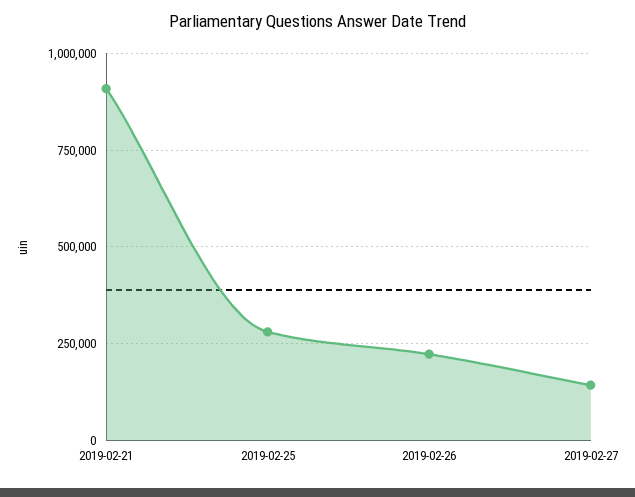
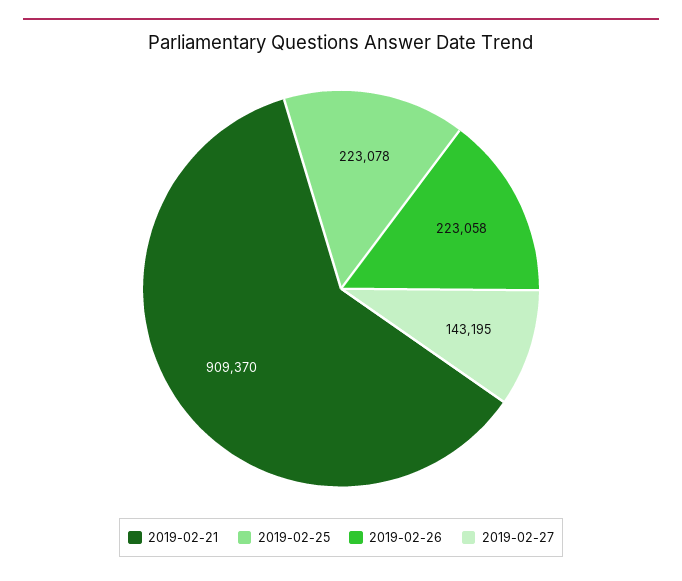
2019-02-25: 275000 -> 223078

